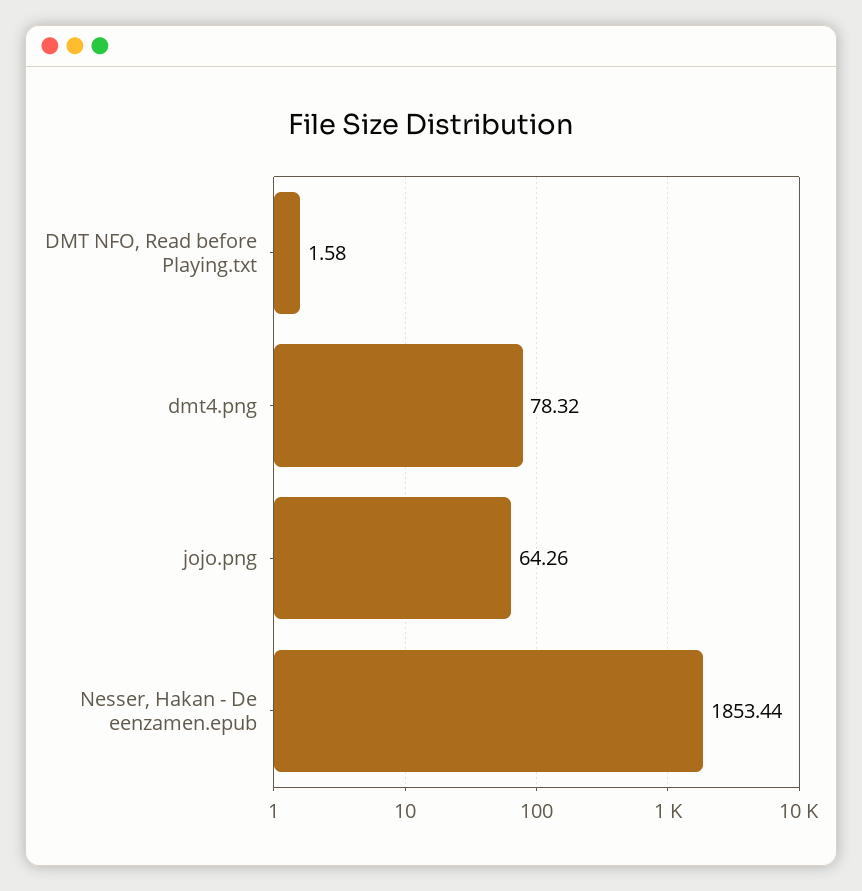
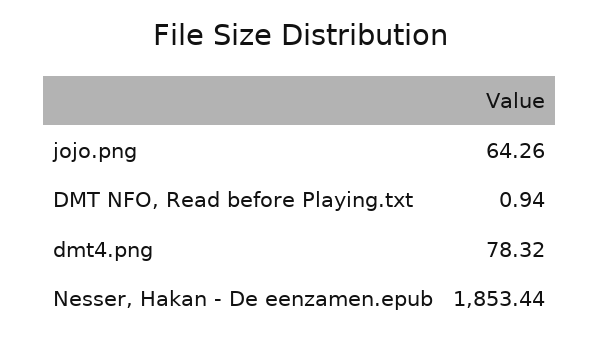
DMT NFO, Read before Playing.txt: 1.58 -> 0.94

